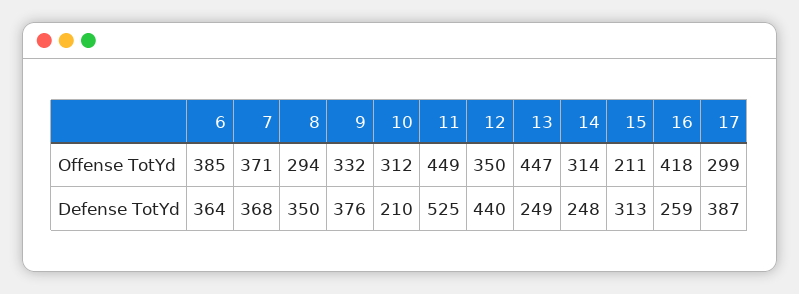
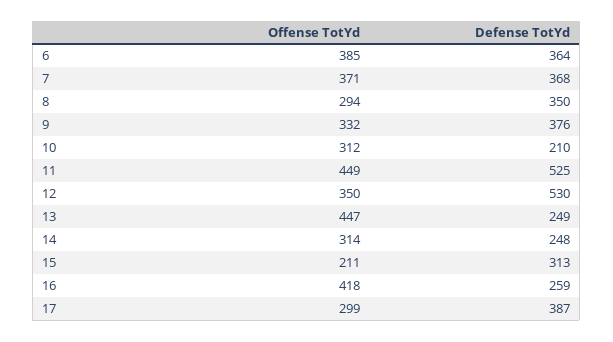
12, Defense TotYd: 440 -> 530

